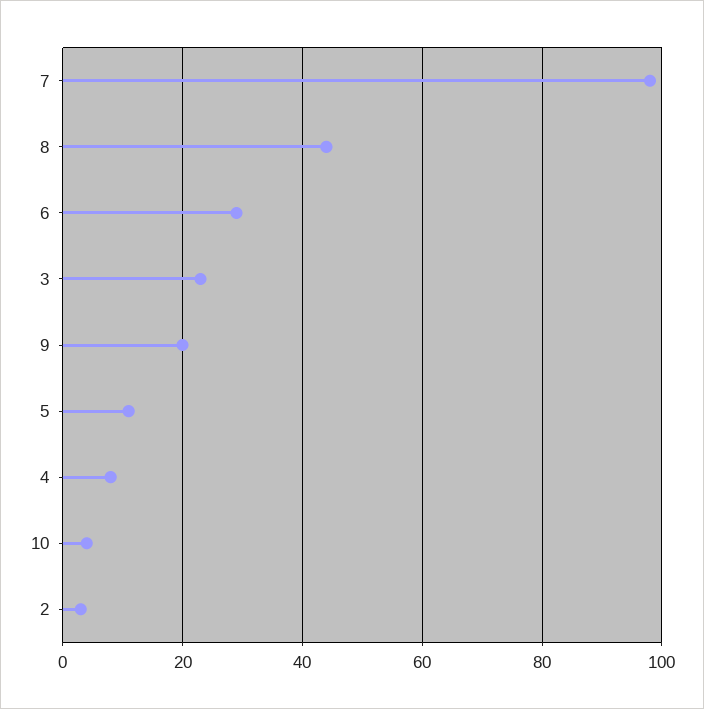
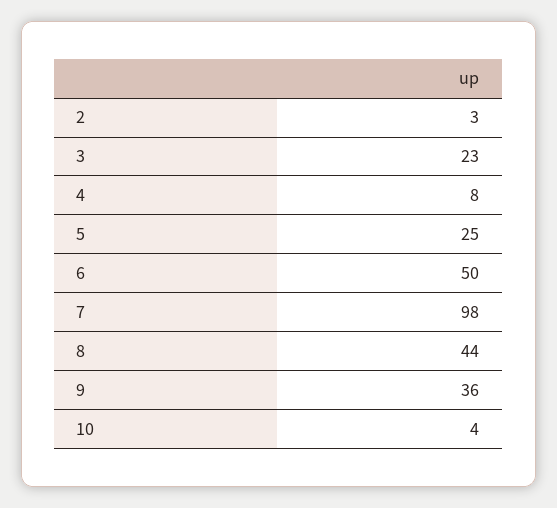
6: 30 -> 50
9: 20 -> 36
5: 10 -> 25

